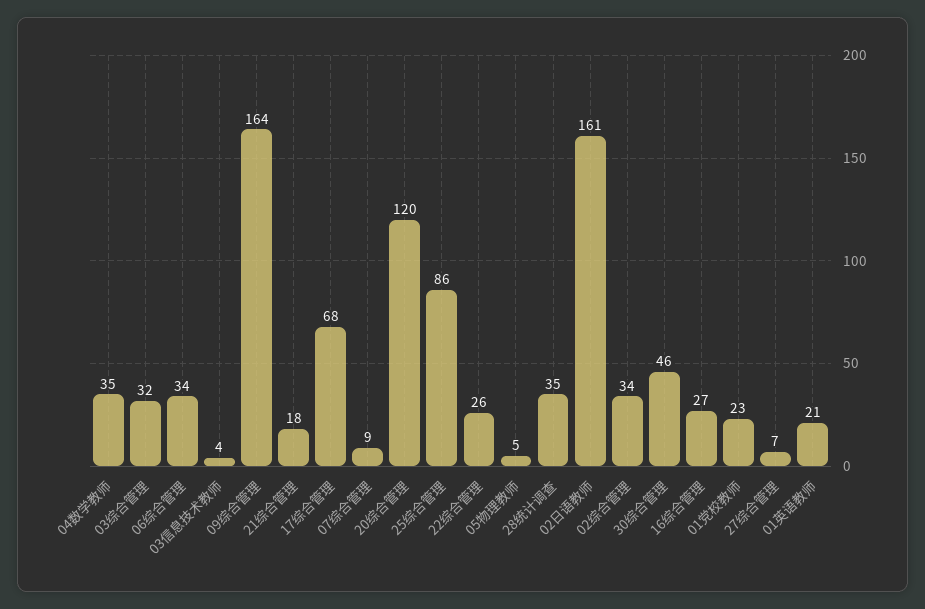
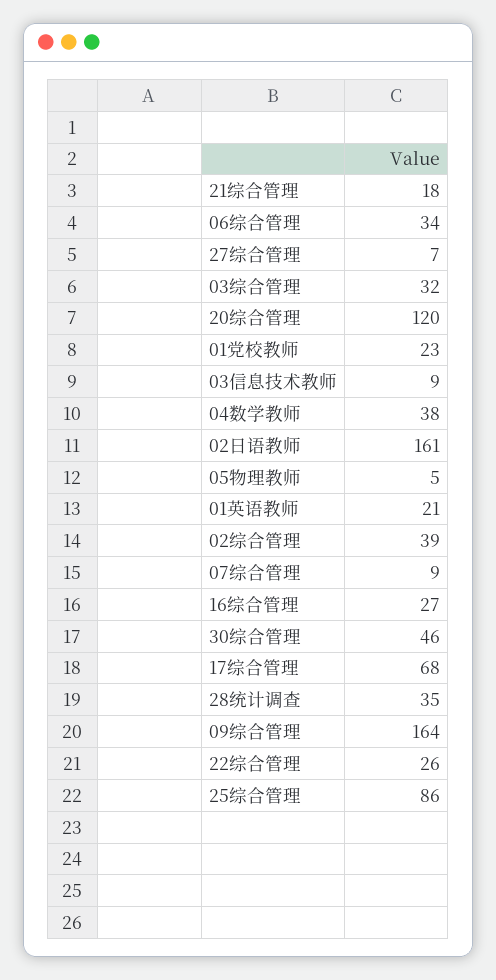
04数学教师: 35 -> 38
03信息技术教师: 4 -> 9
02综合管理: 34 -> 39

